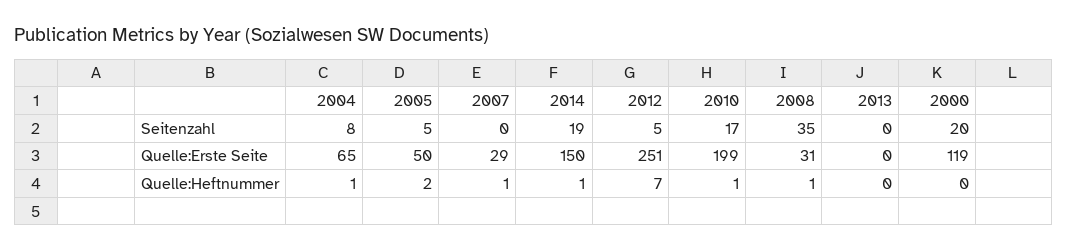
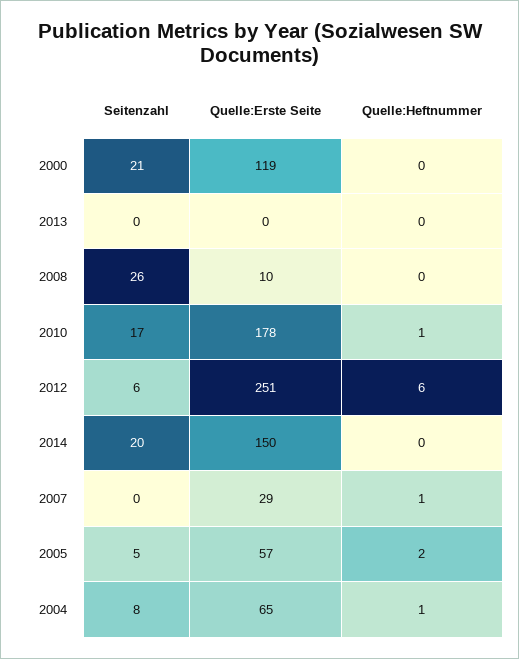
2014, Seitenzahl: 19 -> 20
2012, Seitenzahl: 5 -> 6
2008, Seitenzahl: 35 -> 26
2000, Seitenzahl: 20 -> 21
2005, Quelle:Erste Seite: 50 -> 57
2010, Quelle:Erste Seite: 199 -> 178
2008, Quelle:Erste Seite: 31 -> 10
2014, Quelle:Heftnummer: 1 -> 0
2012, Quelle:Heftnummer: 7 -> 6
2008, Quelle:Heftnummer: 1 -> 0

